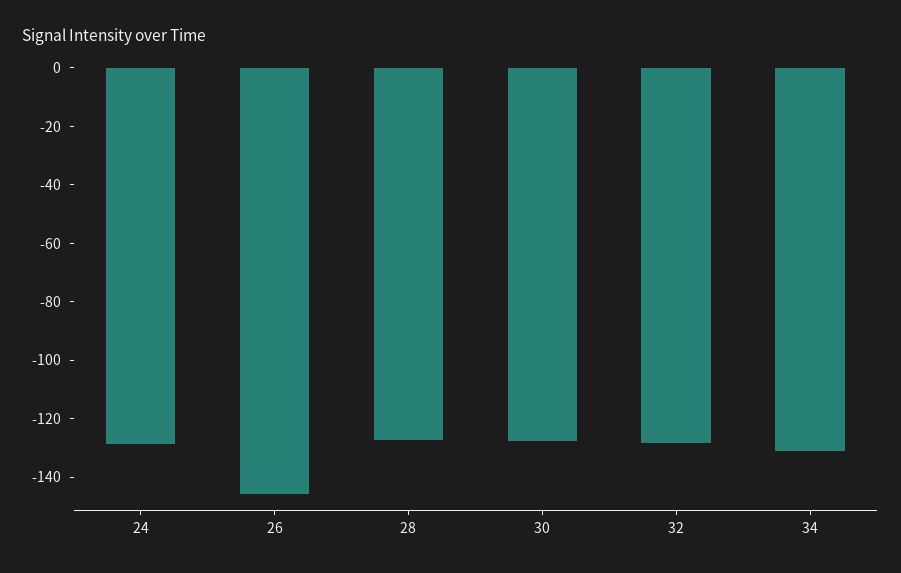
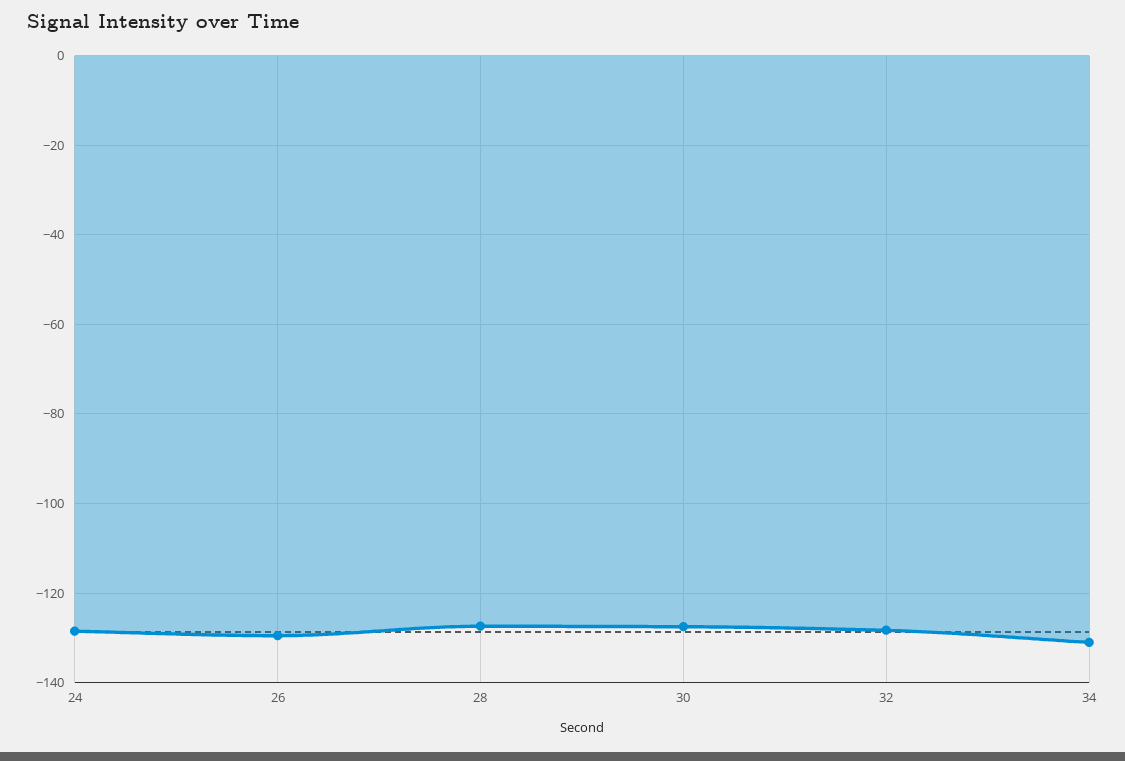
26: -145 -> -130

